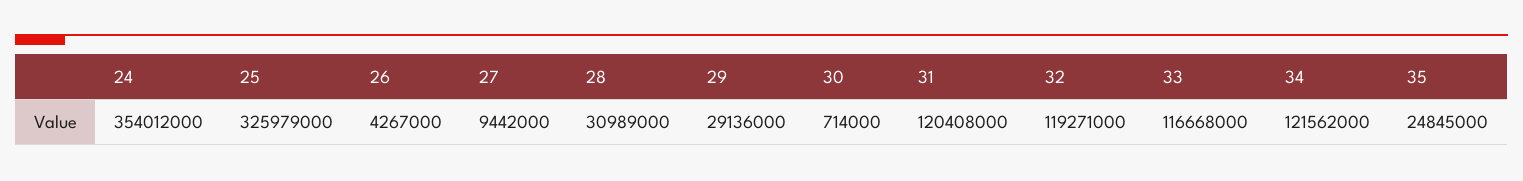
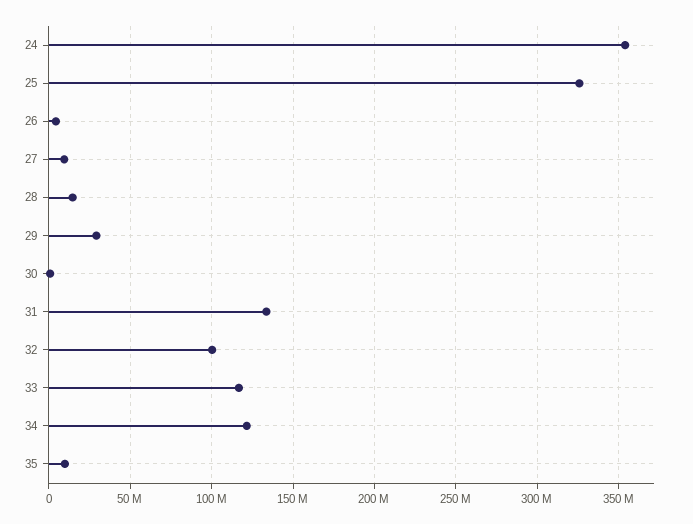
28: 30989000 -> 15000000
31: 120408000 -> 135000000
32: 119271000 -> 100000000
35: 24845000 -> 10000000

